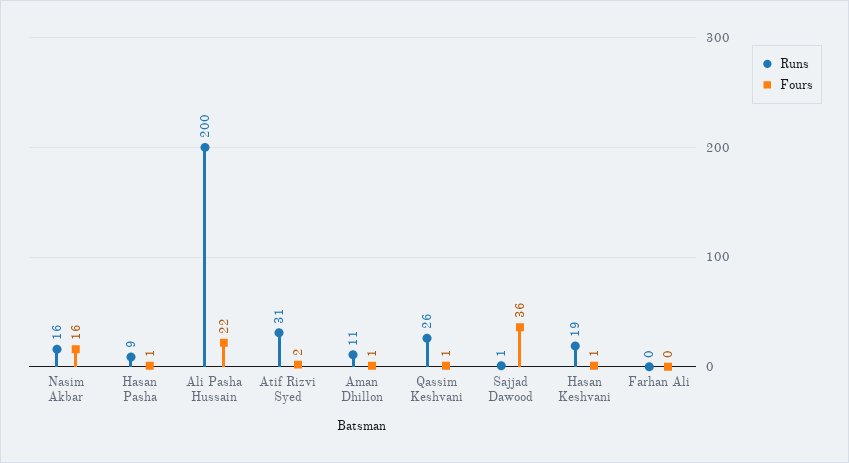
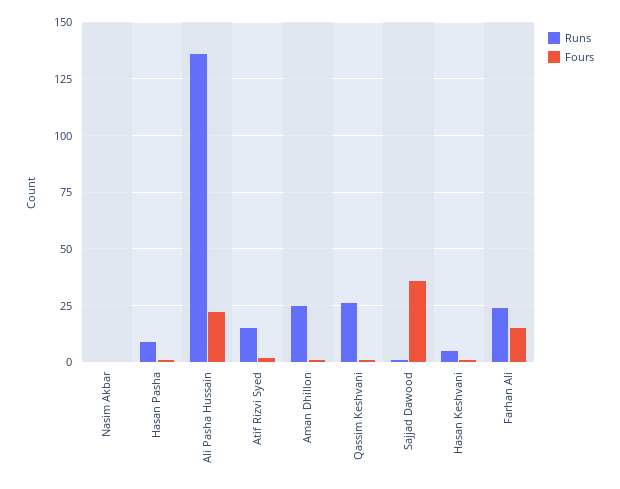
Runs, Nasim Akbar: 16 -> 0
Fours, Nasim Akbar: 16 -> 0
Runs, Ali Pasha Hussain: 200 -> 135
Runs, Atif Rizvi Syed: 31 -> 15
Runs, Aman Dhillon: 11 -> 25
Runs, Hasan Keshvani: 19 -> 5
Runs, Farhan Ali: 0 -> 25
Fours, Farhan Ali: 0 -> 15

